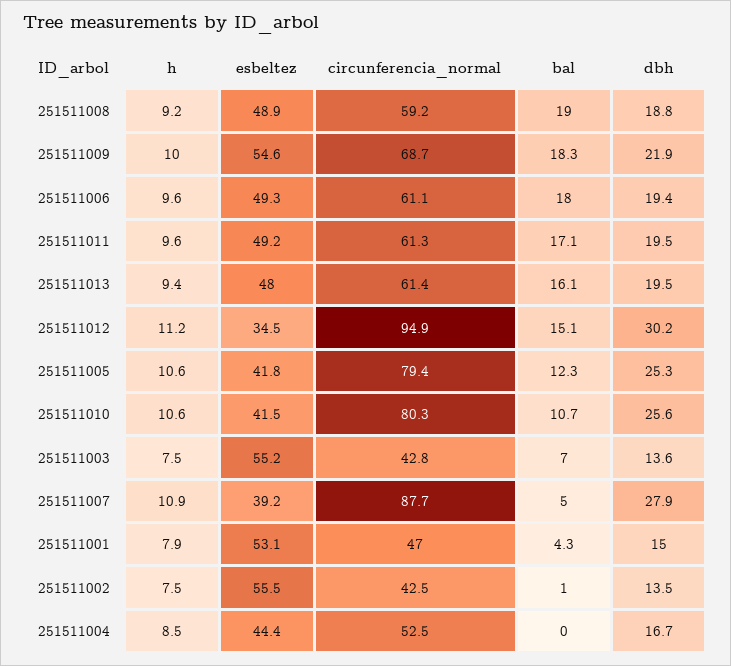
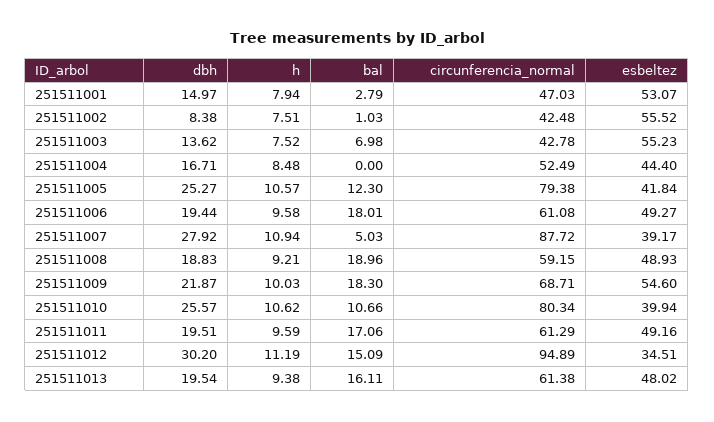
esbeltez, 251511010: 41.5 -> 39.94
bal, 251511001: 4.3 -> 2.79
dbh, 251511002: 13.5 -> 8.38

